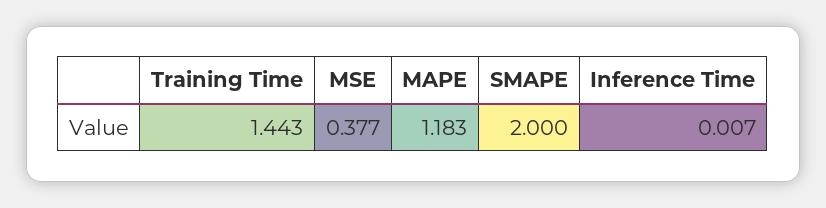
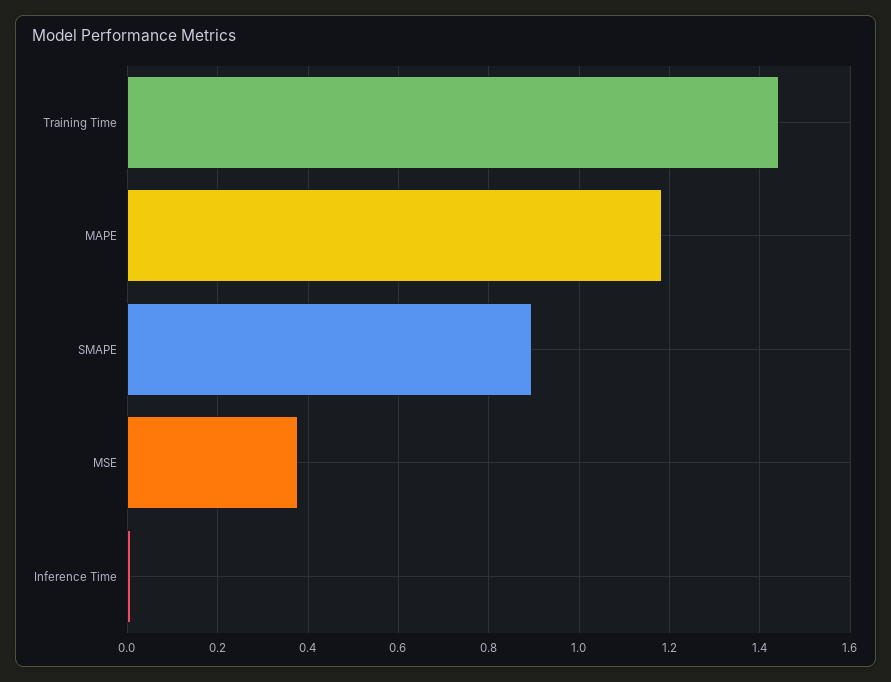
SMAPE: 2 -> 0.9

